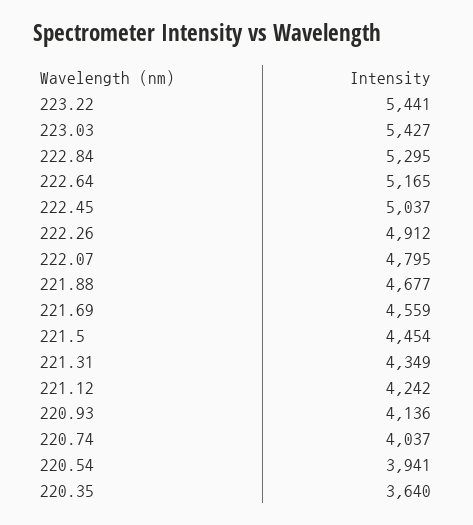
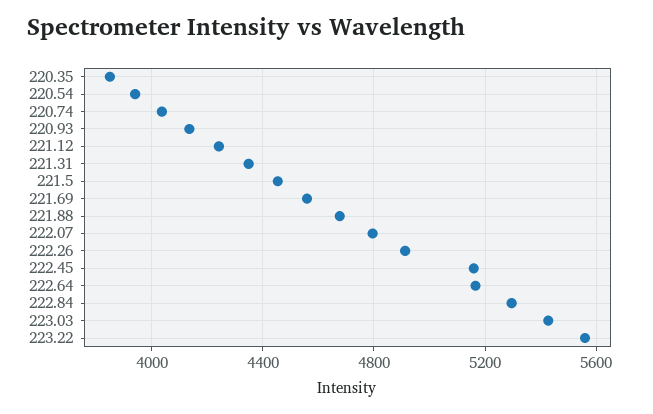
223.22: 5441 -> 5550
222.45: 5037 -> 5150
220.35: 3640 -> 3850

